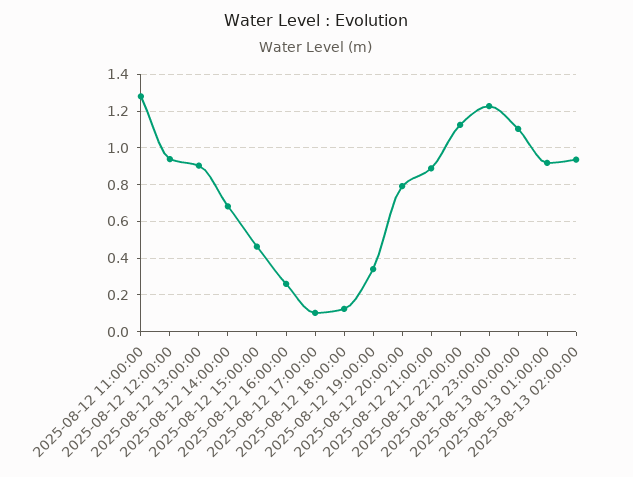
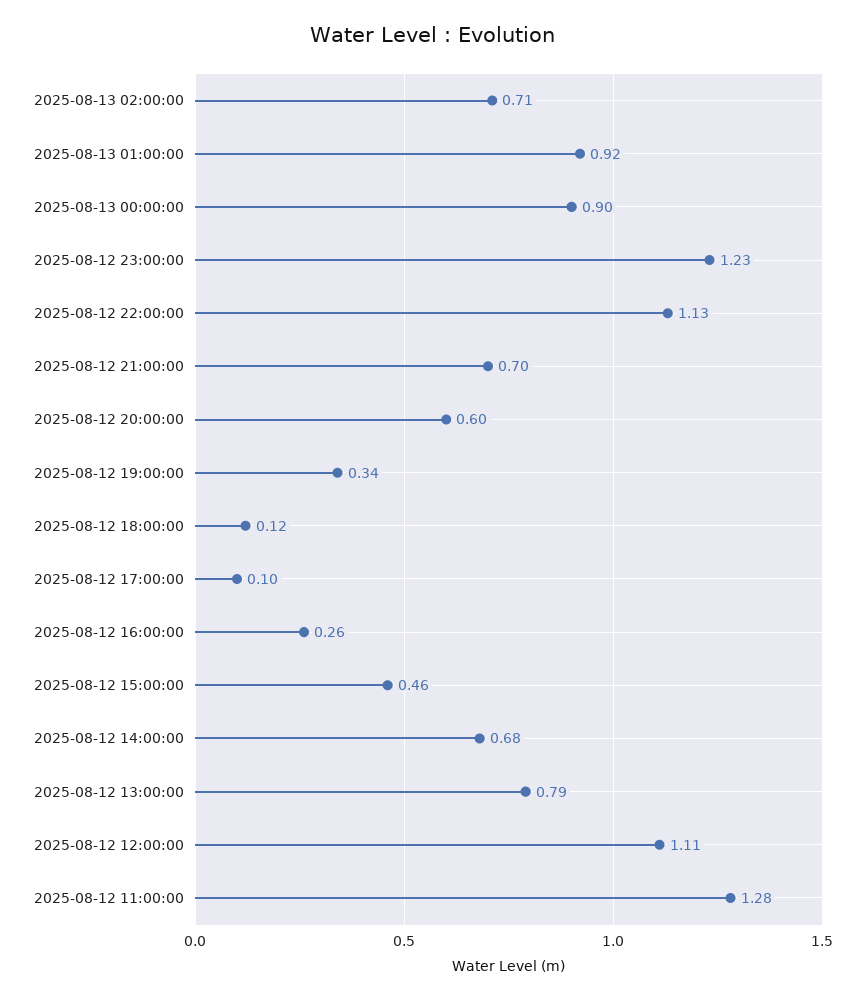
2025-08-12 12:00:00: 0.95 -> 1.11
2025-08-12 13:00:00: 0.9 -> 0.79
2025-08-12 20:00:00: 0.8 -> 0.6
2025-08-12 21:00:00: 0.9 -> 0.7
2025-08-13 00:00:00: 1.1 -> 0.9
2025-08-13 02:00:00: 0.95 -> 0.71

